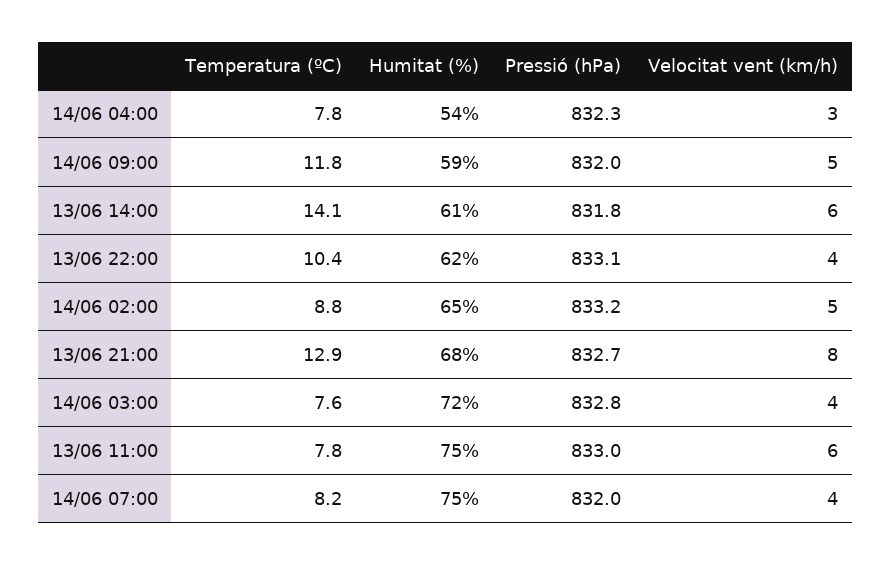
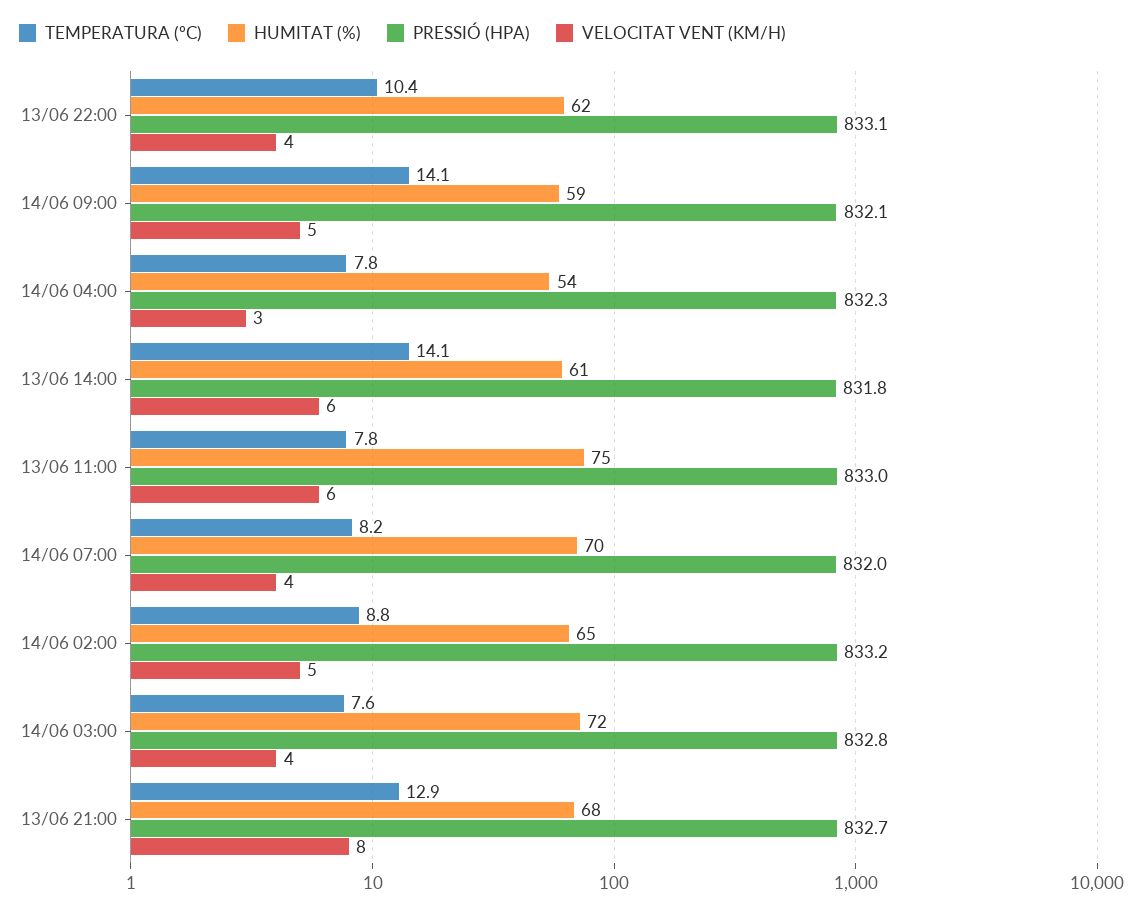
Temperatura (ºC), 14/06 09:00: 11.8 -> 14.1
Pressió (hPa), 14/06 09:00: 832 -> 832.1
Humitat (%), 14/06 07:00: 75 -> 70

